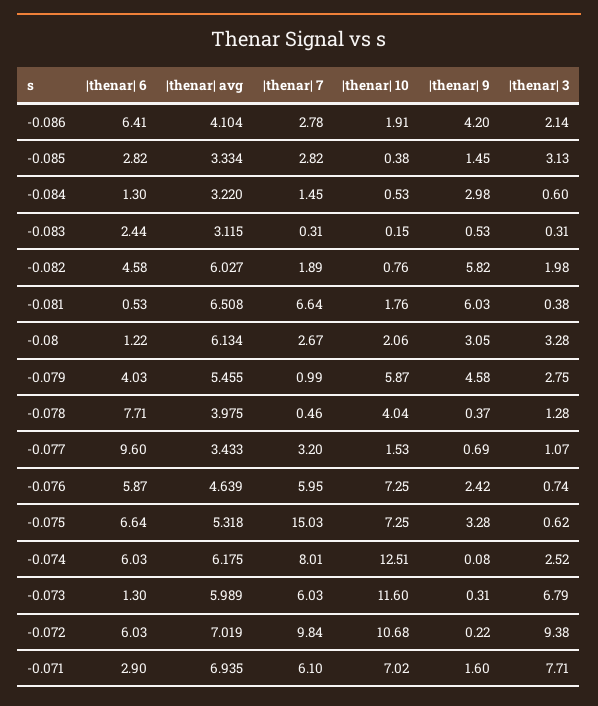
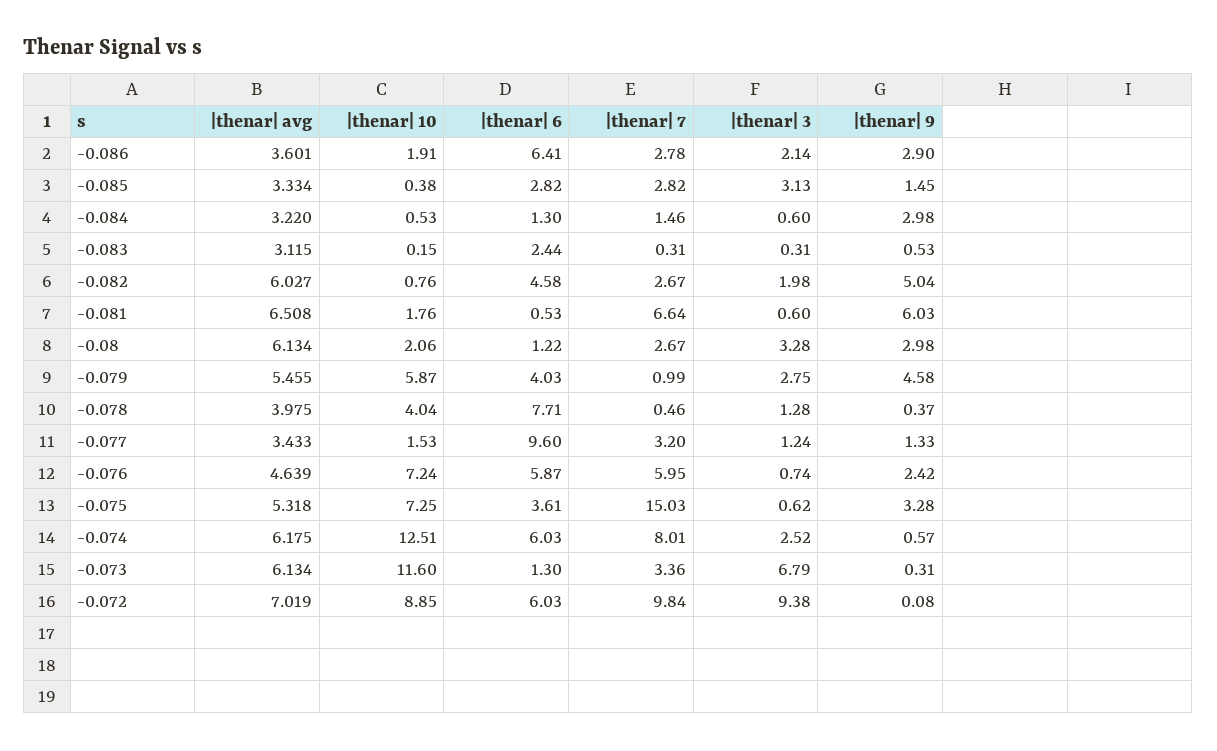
|thenar| avg, -0.086: 4.104 -> 3.601
|thenar| 9, -0.086: 4.2 -> 2.9
|thenar| 7, -0.084: 1.45 -> 1.46
|thenar| 7, -0.082: 1.89 -> 2.67
|thenar| 9, -0.082: 5.82 -> 5.04
|thenar| 3, -0.081: 0.38 -> 0.6
|thenar| 9, -0.08: 3.05 -> 2.98
|thenar| 9, -0.077: 0.69 -> 1.33
|thenar| 3, -0.077: 1.07 -> 1.24
|thenar| 10, -0.076: 7.25 -> 7.24
|thenar| 6, -0.075: 6.64 -> 3.61
|thenar| 9, -0.074: 0.08 -> 0.57
|thenar| avg, -0.073: 5.989 -> 6.134
|thenar| 7, -0.073: 6.03 -> 3.36
|thenar| 10, -0.072: 10.68 -> 8.85
|thenar| 9, -0.072: 0.22 -> 0.08
|thenar| 6, -0.071: 2.9 -> none
|thenar| avg, -0.071: 6.935 -> none
|thenar| 7, -0.071: 6.1 -> none
|thenar| 10, -0.071: 7.02 -> none
|thenar| 9, -0.071: 1.6 -> none
|thenar| 3, -0.071: 7.71 -> none

